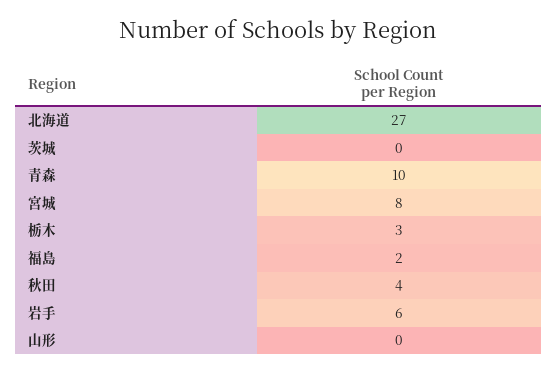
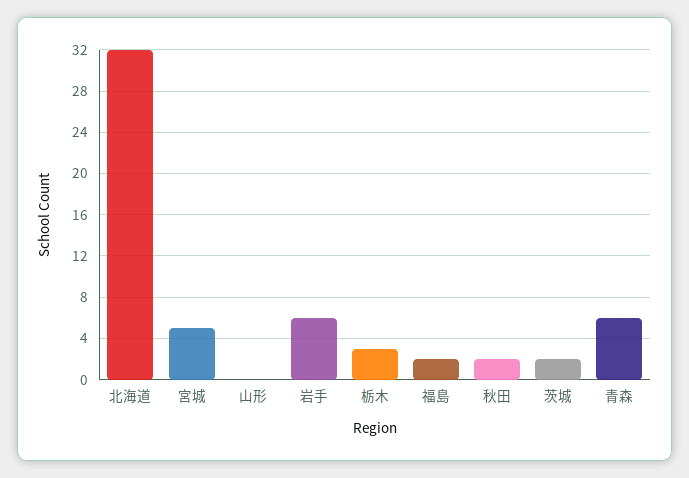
北海道: 27 -> 32
茨城: 0 -> 2
青森: 10 -> 6
宮城: 8 -> 5
秋田: 4 -> 2

